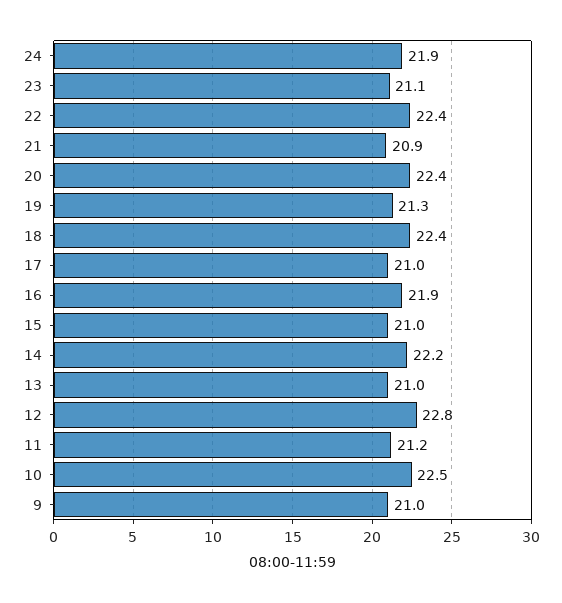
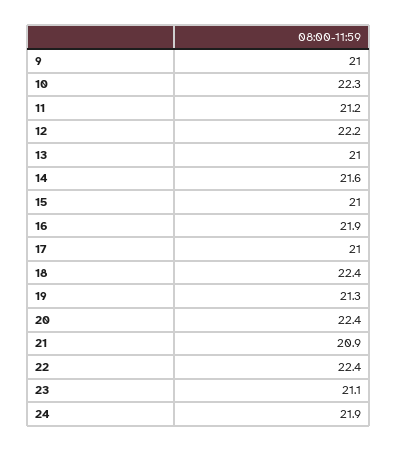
14: 22.2 -> 21.6
12: 22.8 -> 22.2
10: 22.5 -> 22.3

